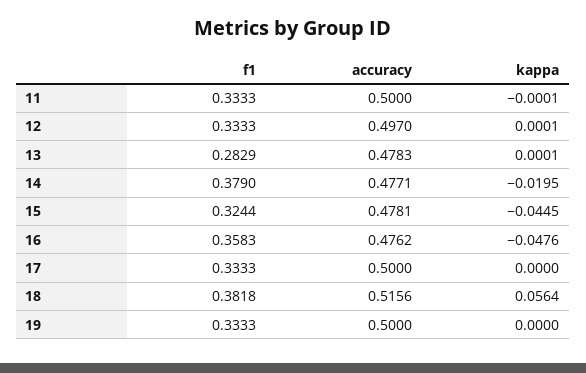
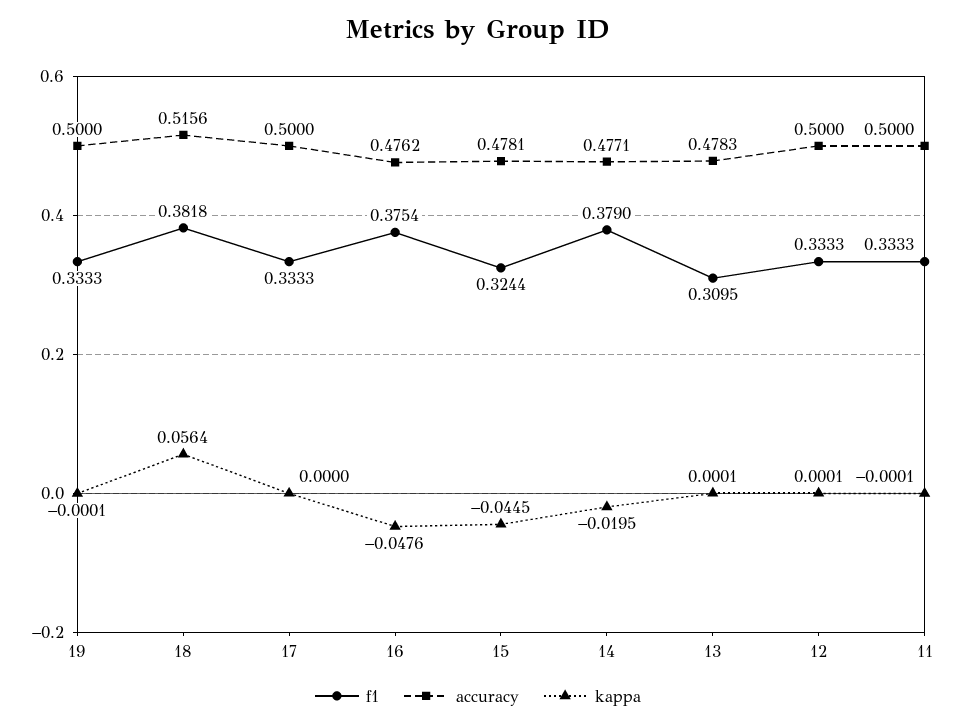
accuracy, 12: 0.497 -> 0.5
f1, 13: 0.2829 -> 0.3095
f1, 16: 0.3583 -> 0.3754
kappa, 19: 0 -> -0.0001

